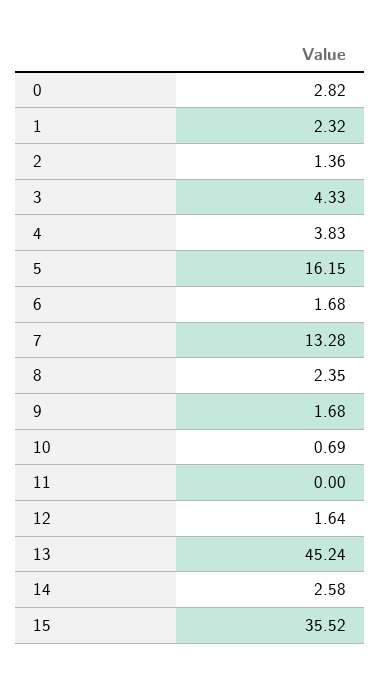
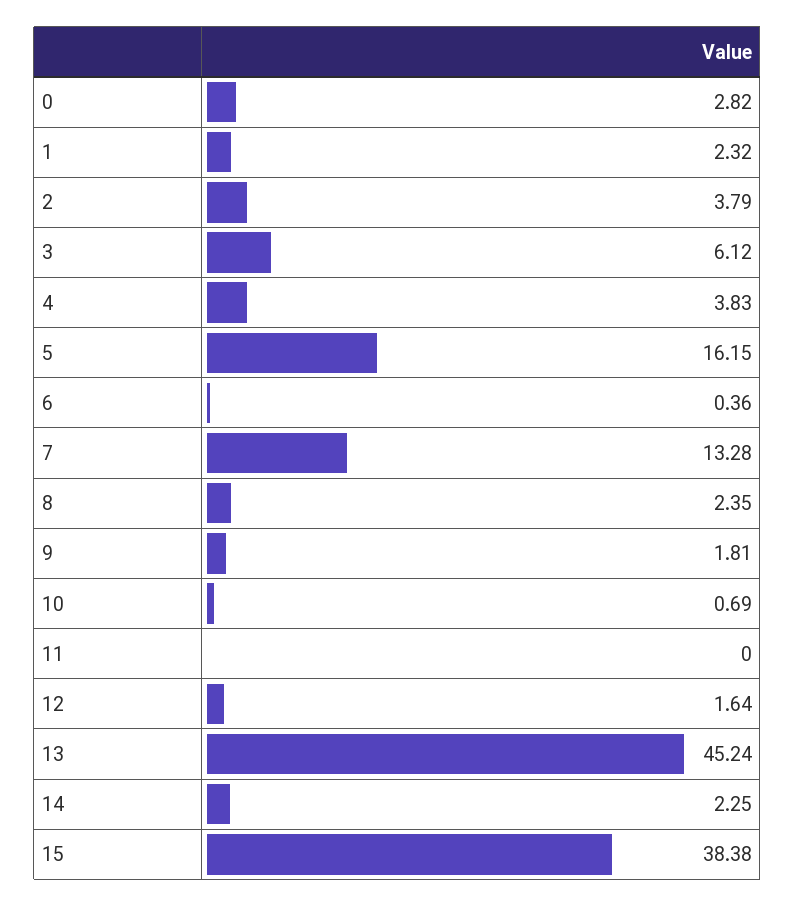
2: 1.36 -> 3.79
3: 4.33 -> 6.12
6: 1.68 -> 0.36
9: 1.68 -> 1.81
14: 2.58 -> 2.25
15: 35.52 -> 38.38

